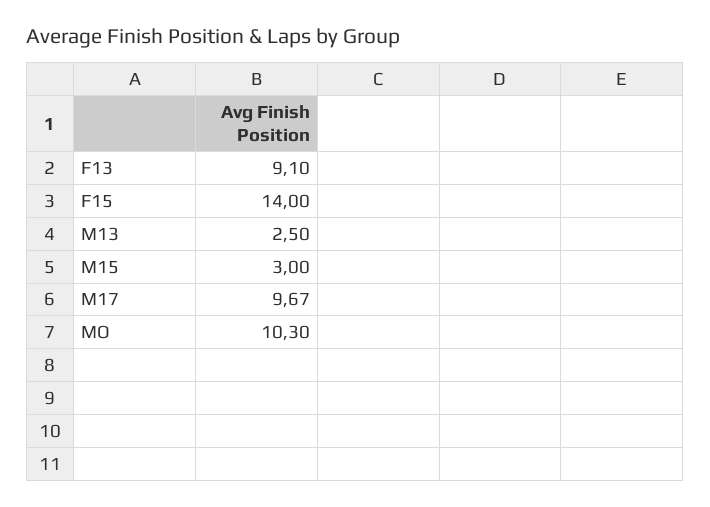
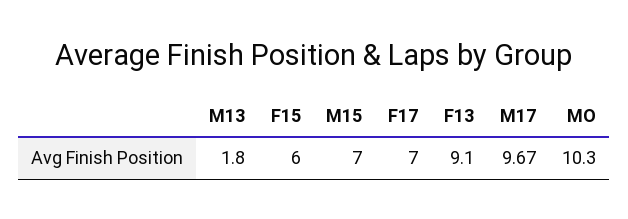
F15: 14 -> 6
M13: 2.5 -> 1.8
M15: 3 -> 7
F17: none -> 7

